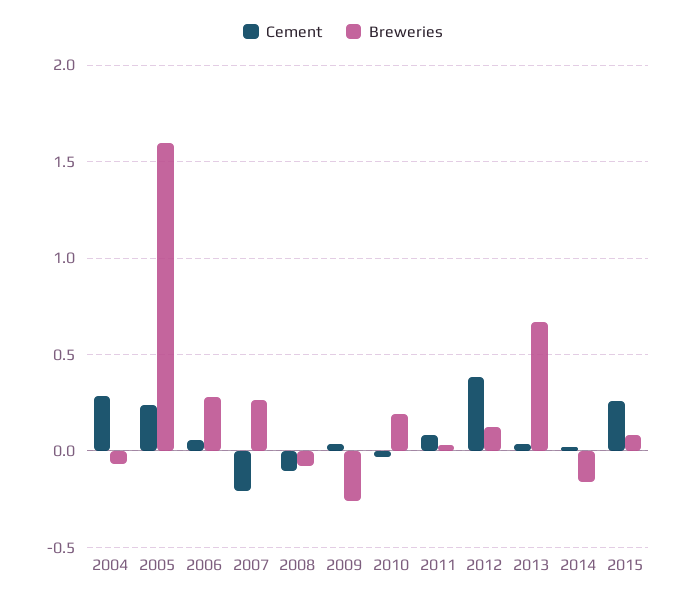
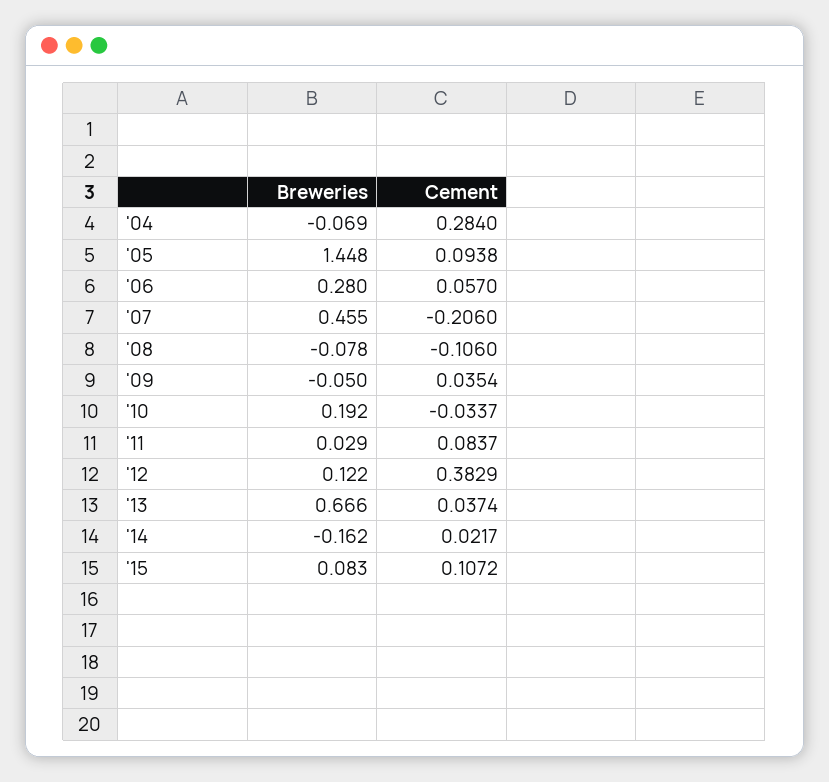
Cement, 2005: 0.25 -> 0.0938
Breweries, 2005: 1.6 -> 1.448
Breweries, 2007: 0.25 -> 0.455
Breweries, 2009: -0.25 -> -0.05
Cement, 2015: 0.25 -> 0.1072

